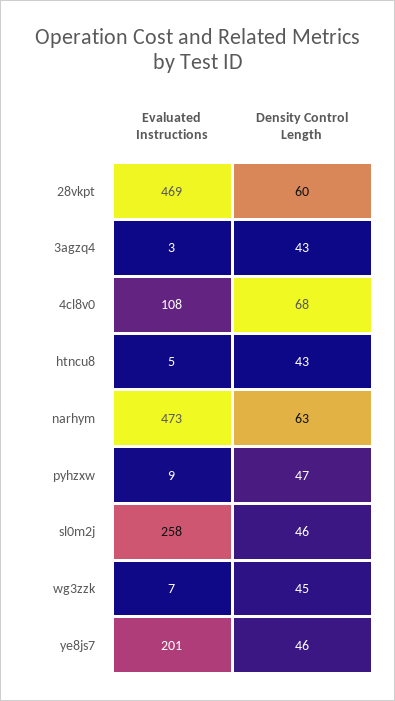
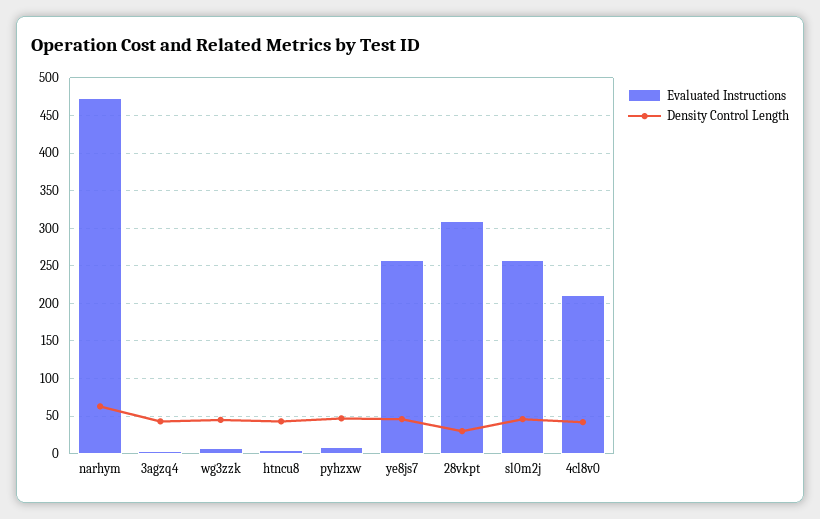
Evaluated Instructions, 28vkpt: 469 -> 310
Density Control Length, 28vkpt: 60 -> 30
Evaluated Instructions, 4cl8v0: 108 -> 210
Density Control Length, 4cl8v0: 68 -> 40
Evaluated Instructions, ye8js7: 201 -> 260

